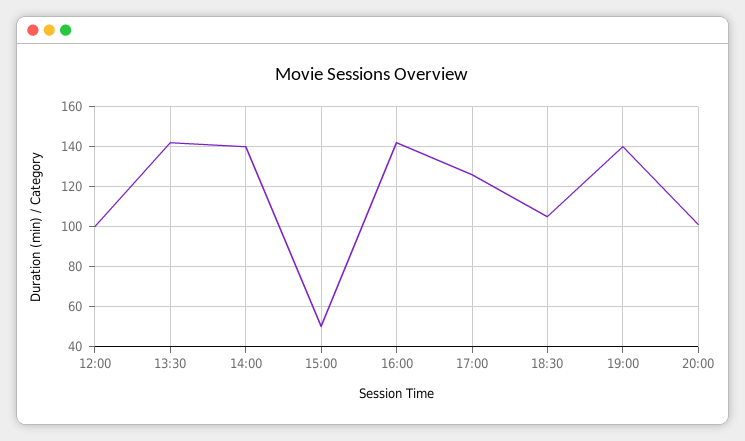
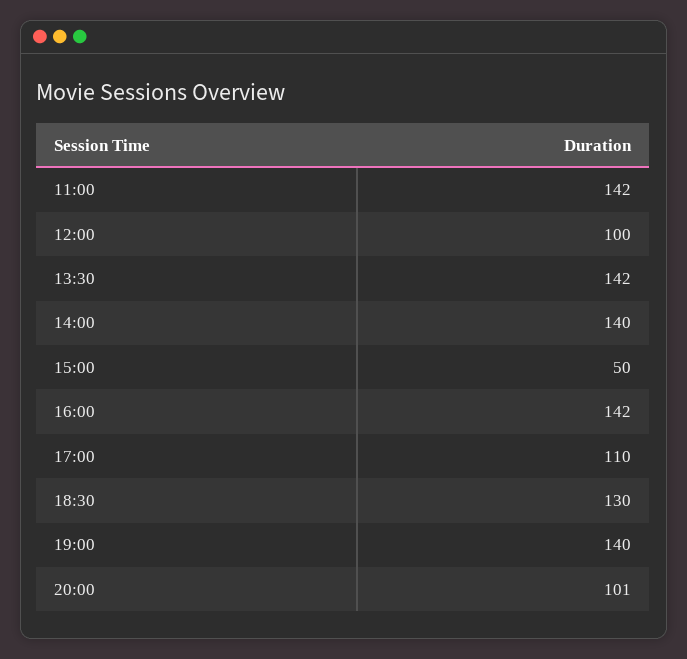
17:00: 125 -> 110
18:30: 105 -> 130
11:00: none -> 142

